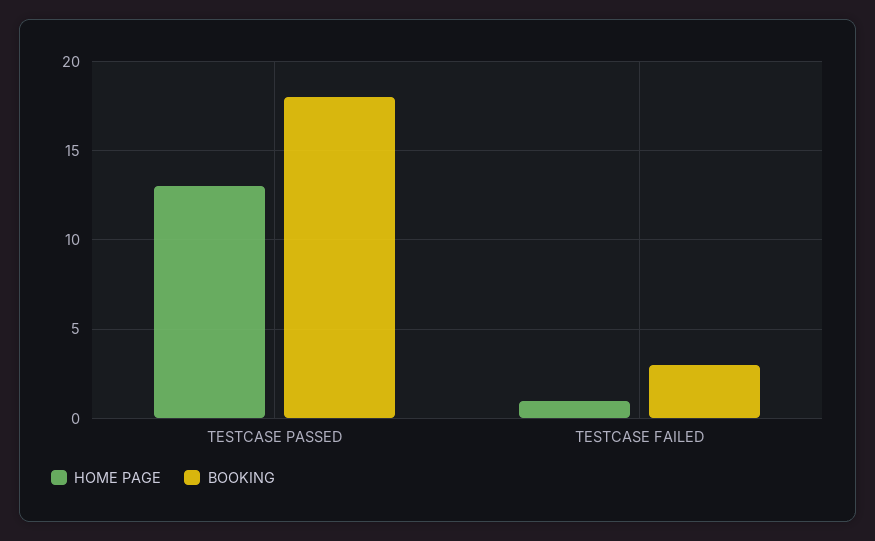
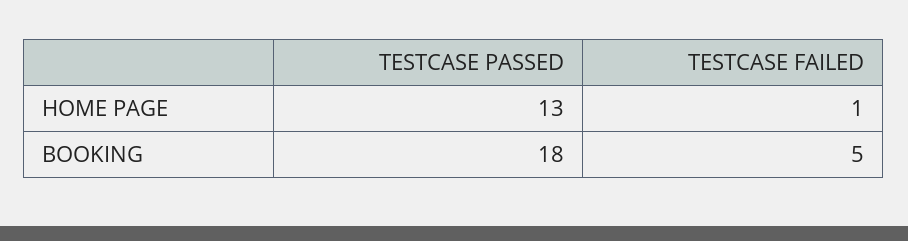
BOOKING, TESTCASE FAILED: 3 -> 5

